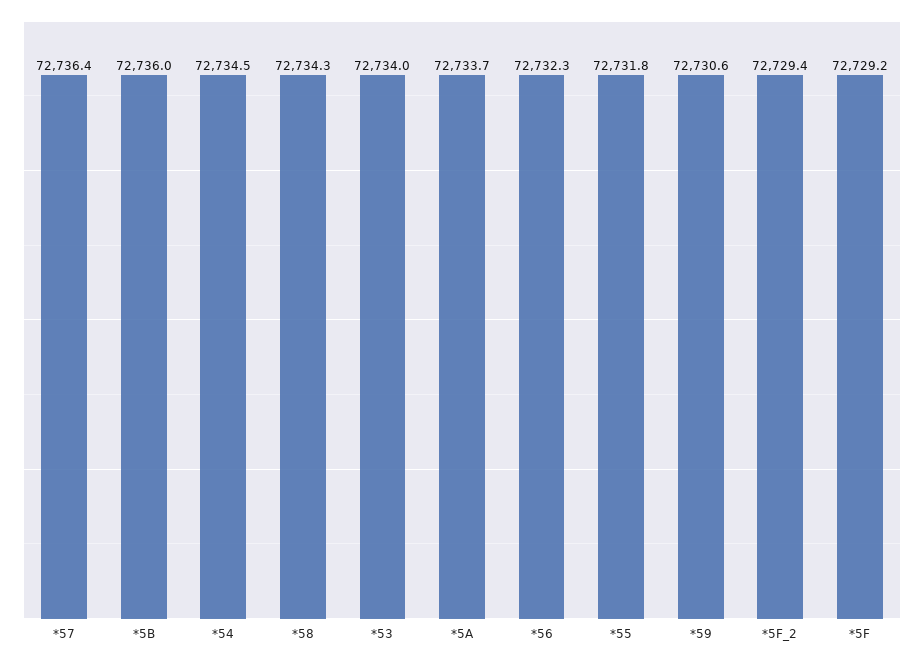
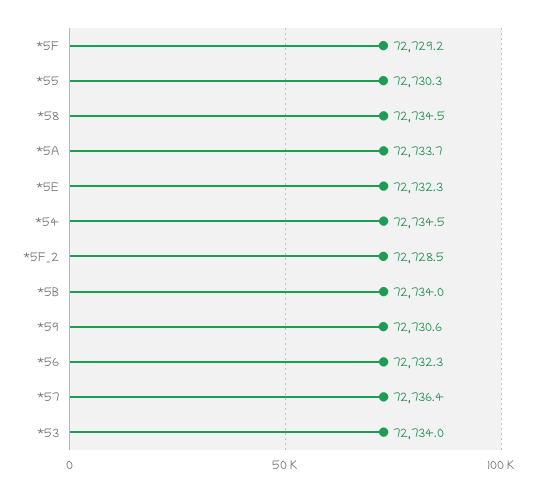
*5B: 72736 -> 72734
*58: 72734.3 -> 72734.5
*55: 72731.8 -> 72730.3
*5F_2: 72729.4 -> 72728.5
*5E: none -> 72732.3

